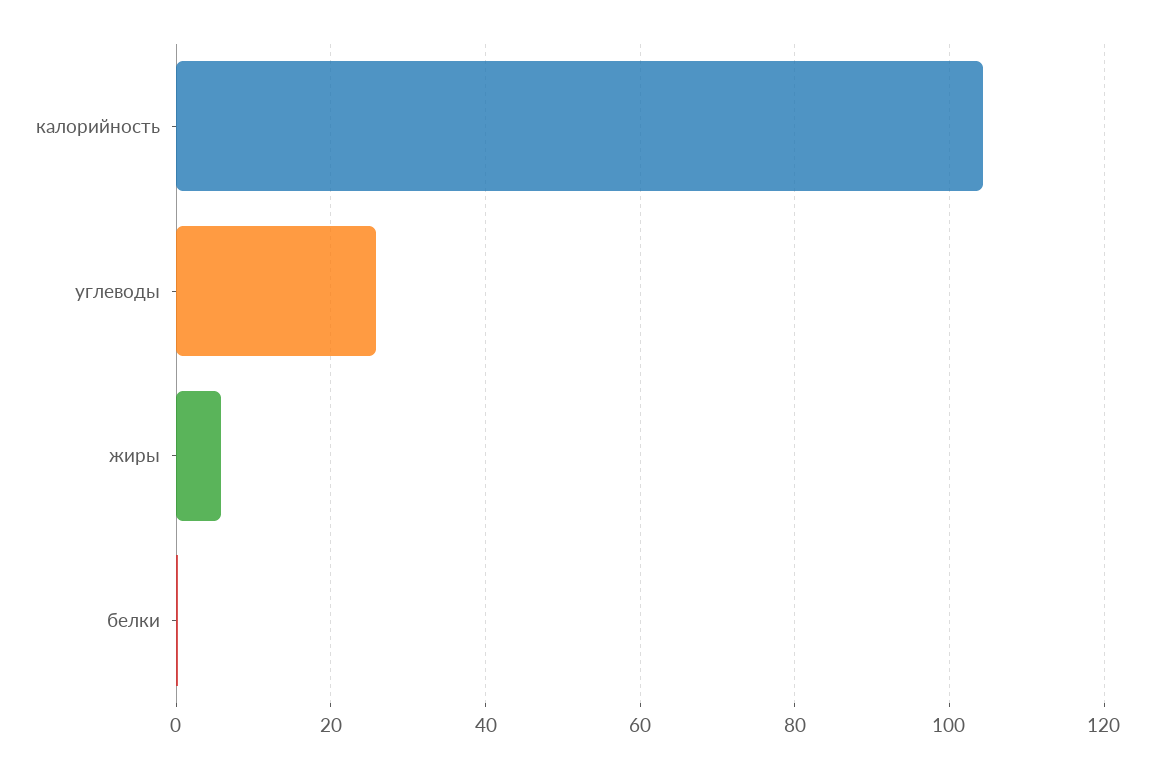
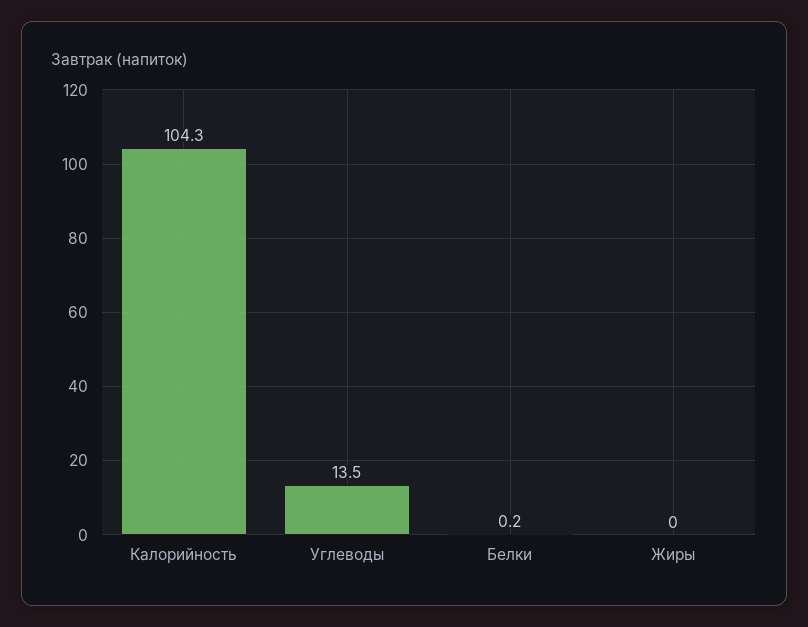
углеводы: 26 -> 13.5
жиры: 6 -> 0

